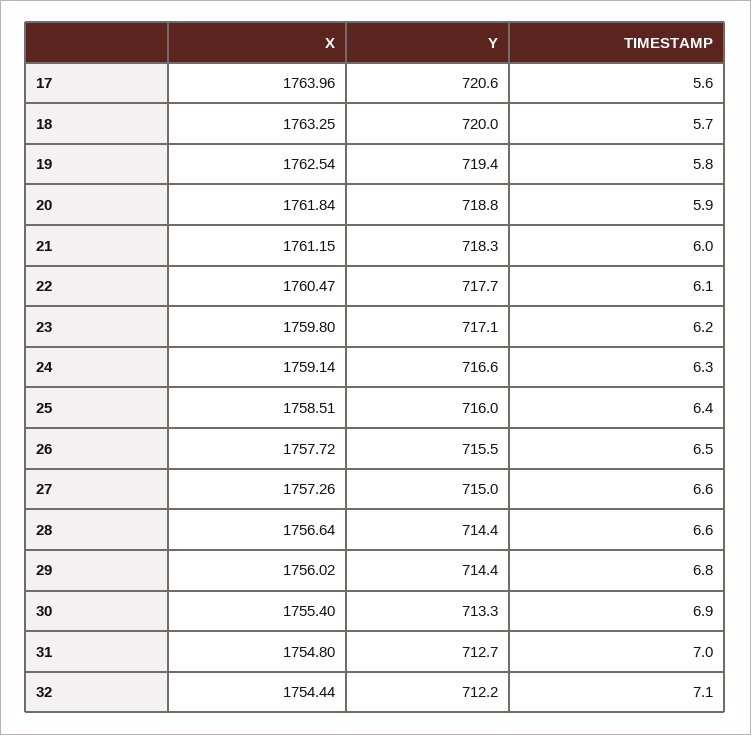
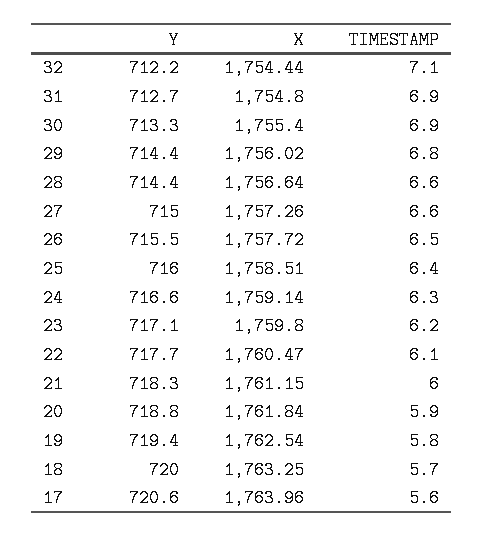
TIMESTAMP, 31: 7 -> 6.9

